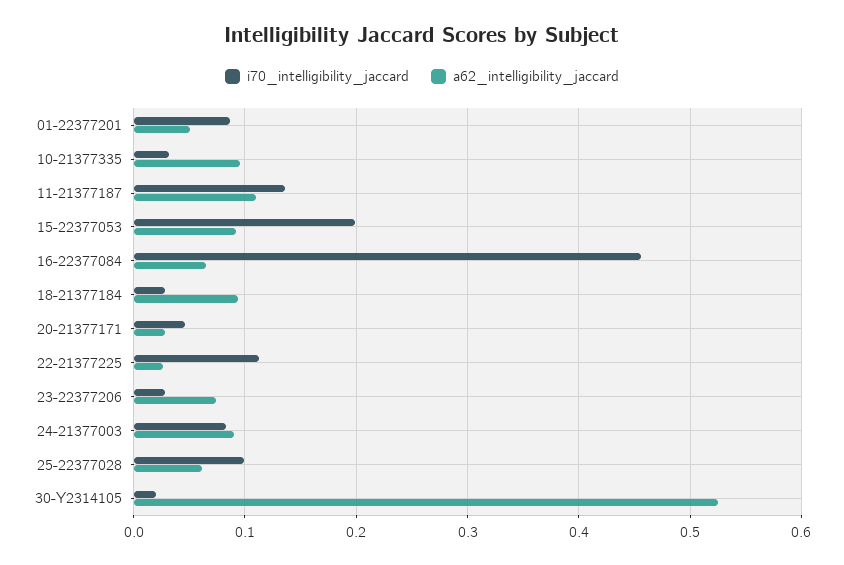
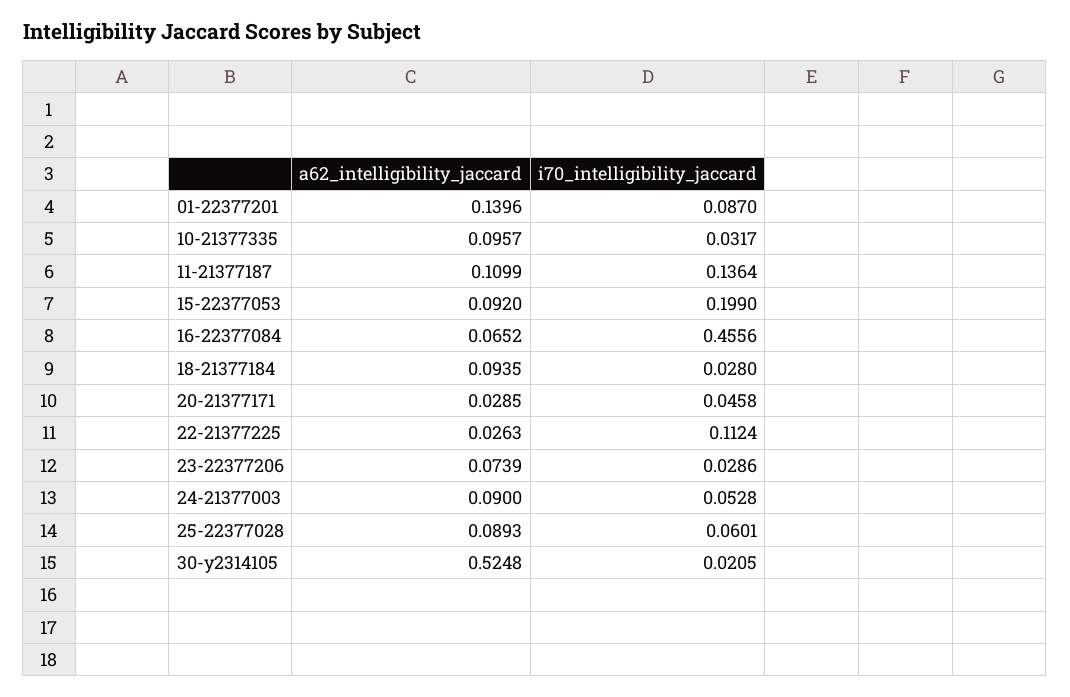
a62_intelligibility_jaccard, 01-22377201: 0.05 -> 0.1396
i70_intelligibility_jaccard, 24-21377003: 0.08 -> 0.0528
i70_intelligibility_jaccard, 25-22377028: 0.1 -> 0.0601
a62_intelligibility_jaccard, 25-22377028: 0.06 -> 0.0893

